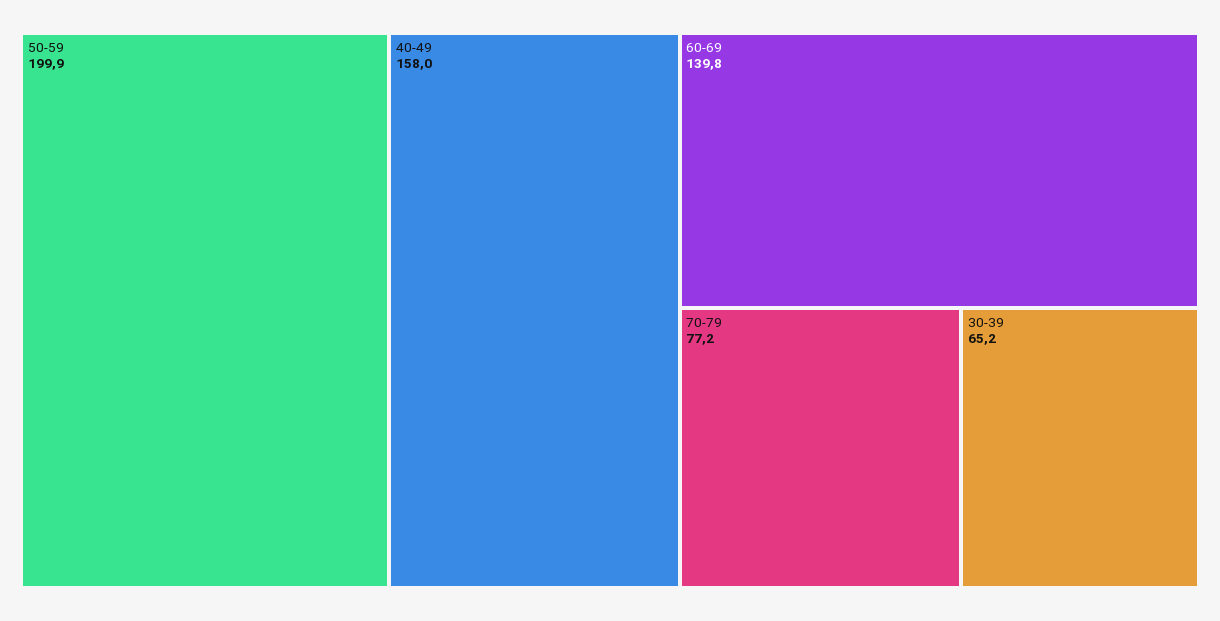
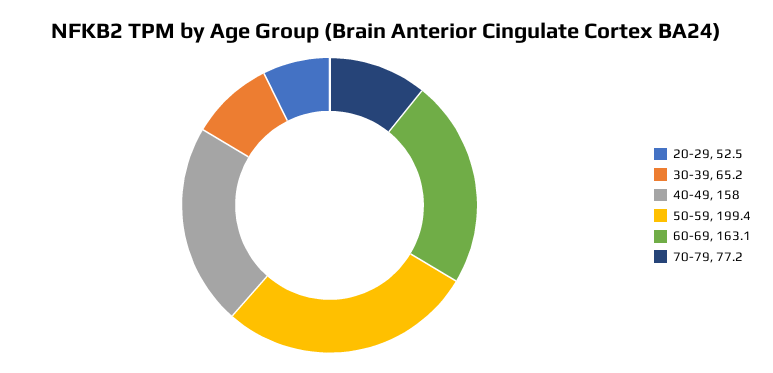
50-59: 199.9 -> 199.4
60-69: 139.8 -> 163.1
20-29: none -> 52.5

